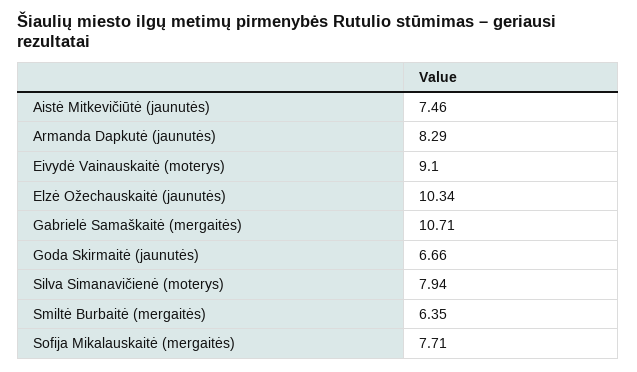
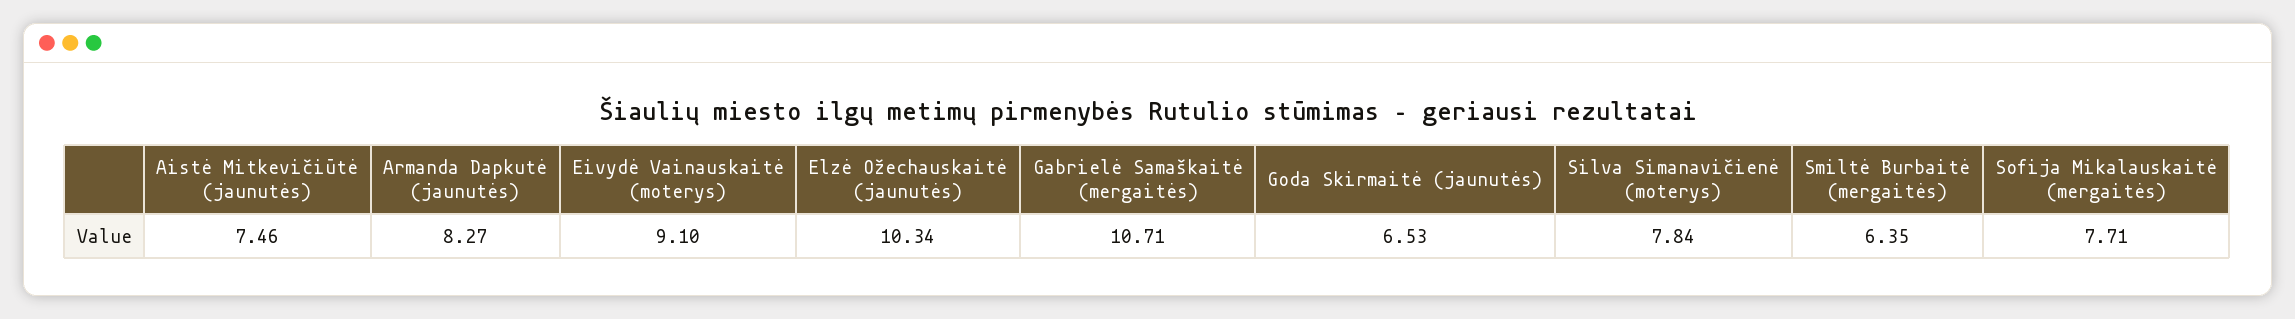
Armanda Dapkutė (jaunutės): 8.29 -> 8.27
Goda Skirmaitė (jaunutės): 6.66 -> 6.53
Silva Simanavičienė (moterys): 7.94 -> 7.84

